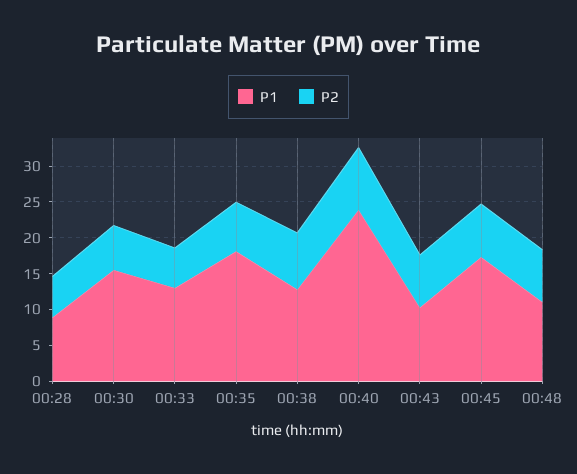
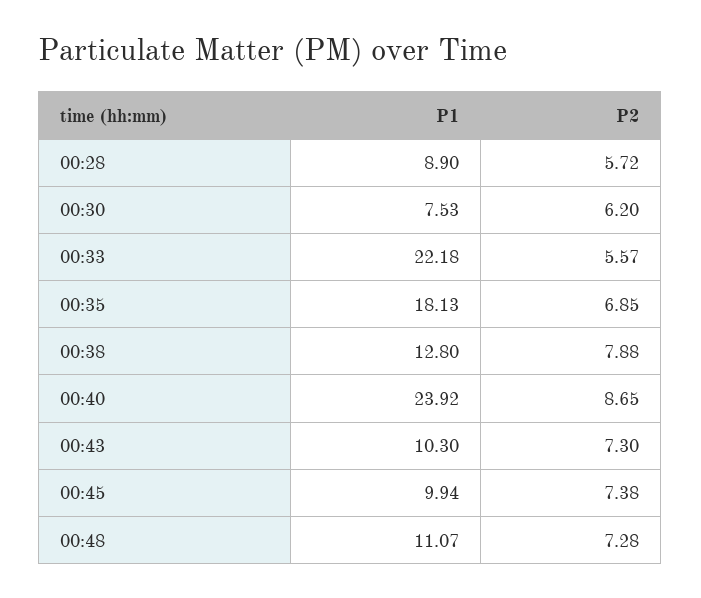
P1, 00:30: 15 -> 7.53
P1, 00:33: 12.5 -> 22.18
P1, 00:45: 17.5 -> 9.94

